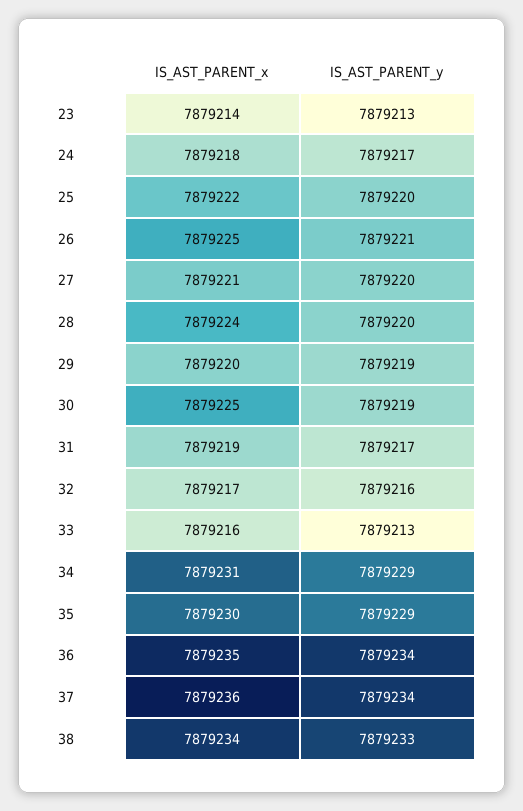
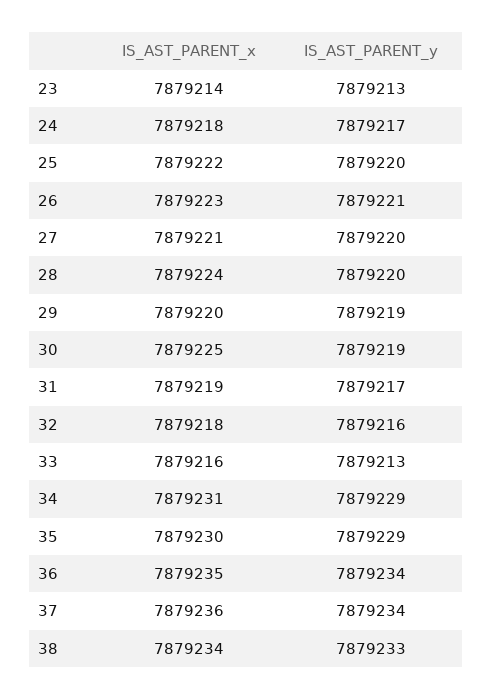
IS_AST_PARENT_x, 26: 7879225 -> 7879223
IS_AST_PARENT_x, 32: 7879217 -> 7879218

